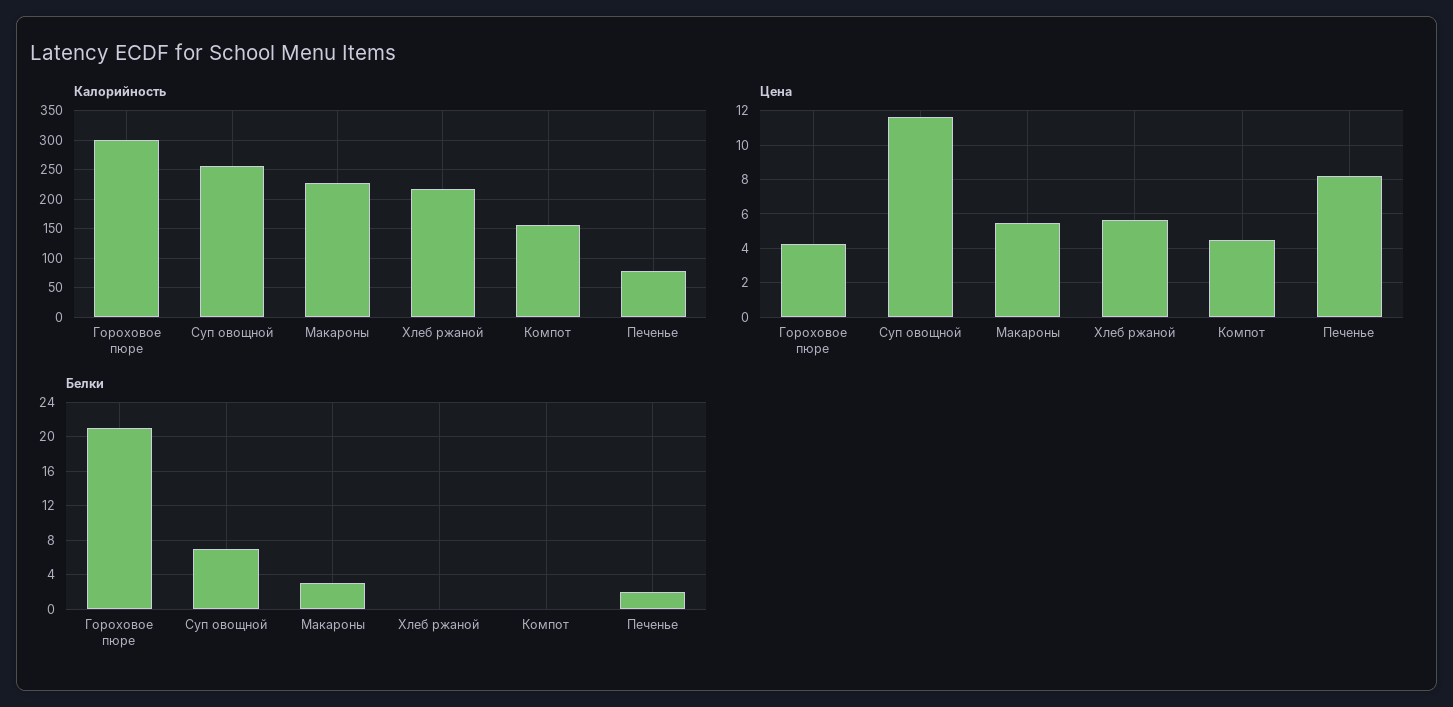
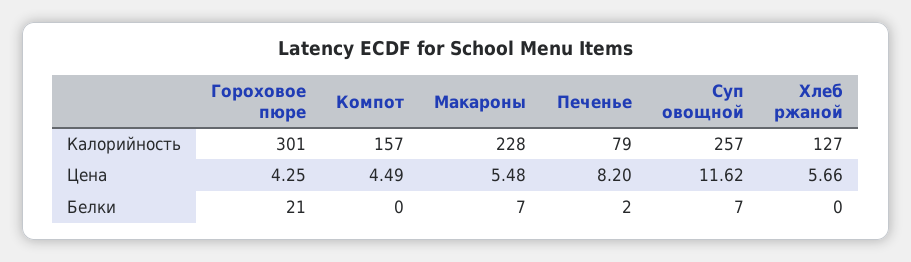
Калорийность, Хлеб ржаной: 225 -> 127
Белки, Макароны: 3 -> 7

